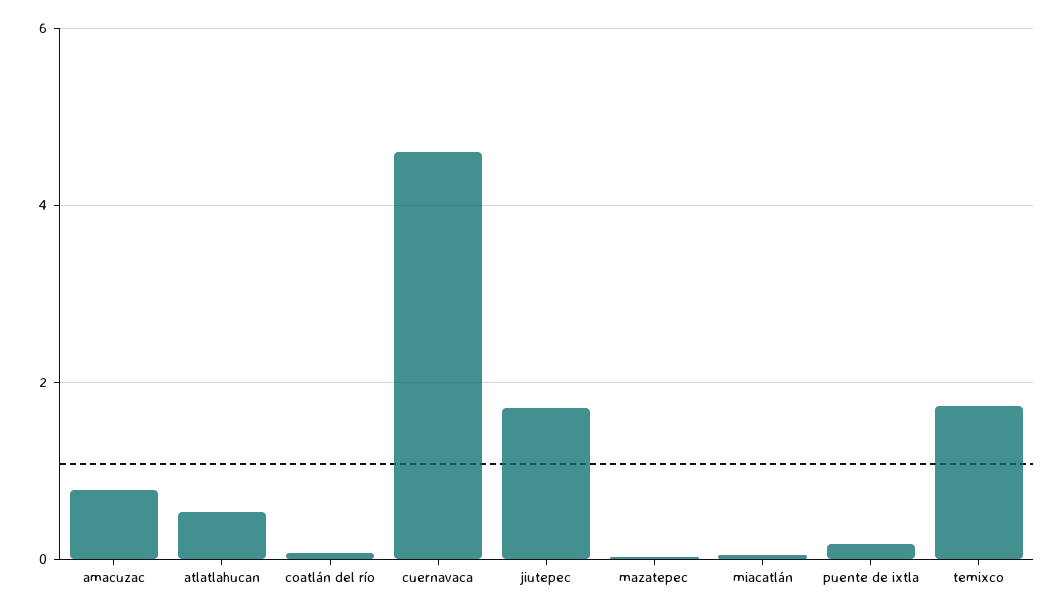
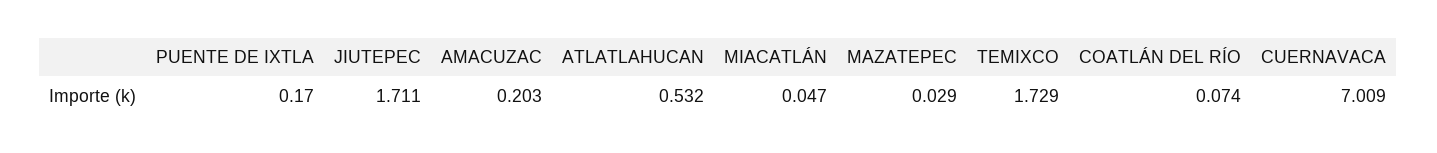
amacuzac: 0.8 -> 0.203
cuernavaca: 4.6 -> 7.009

